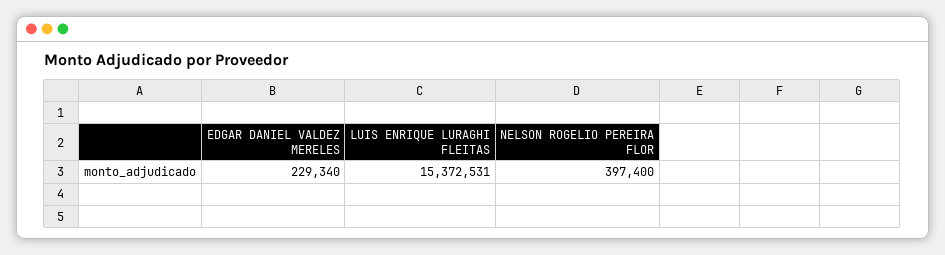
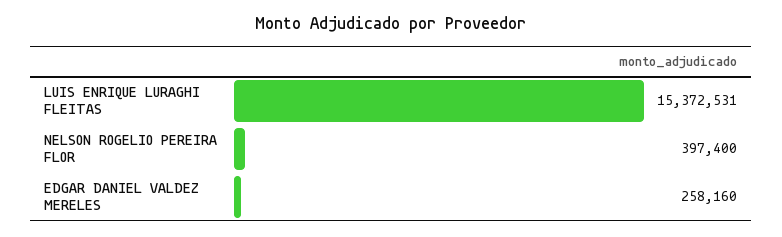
EDGAR DANIEL VALDEZ MERELES: 229340 -> 258160

